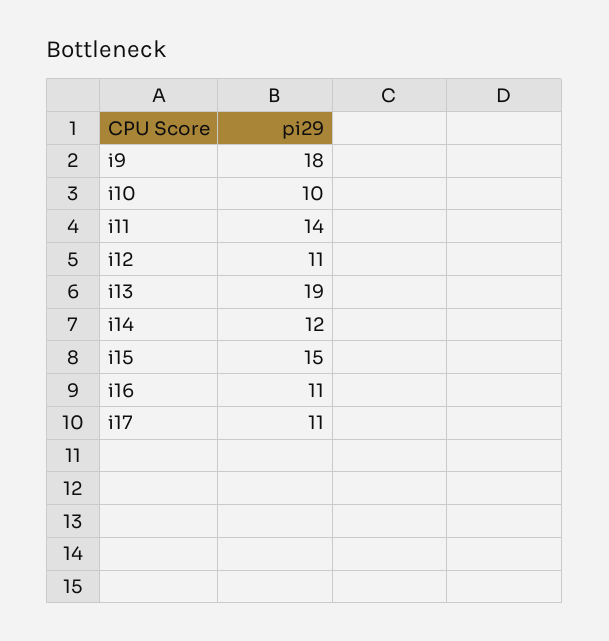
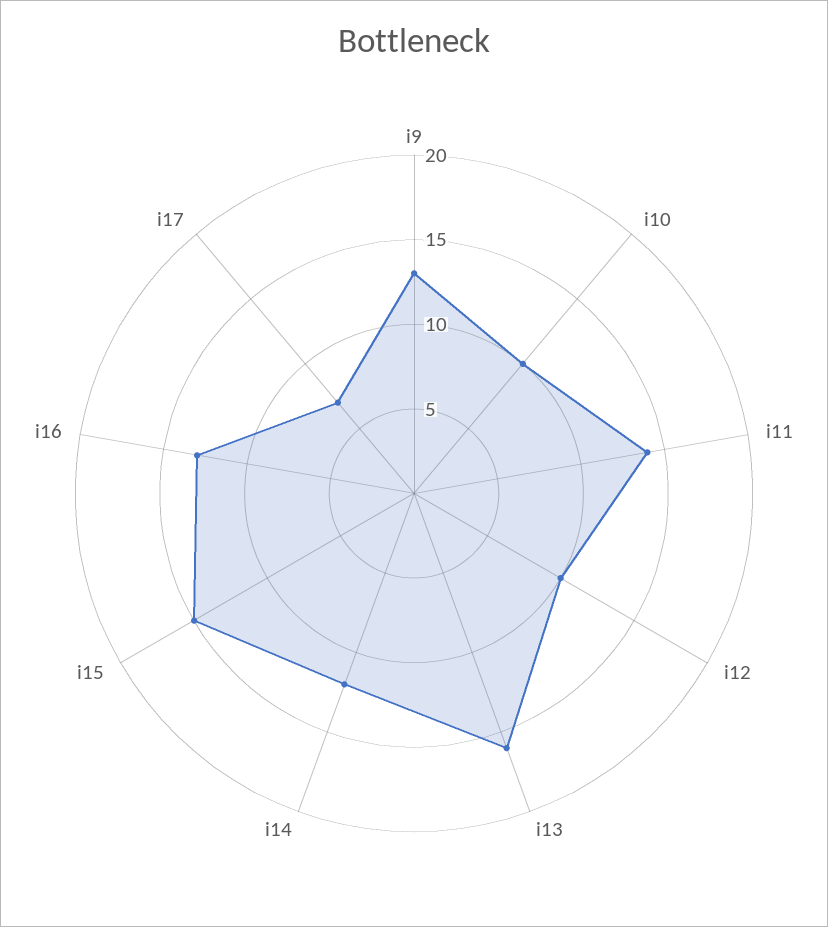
i9: 18 -> 13
i12: 11 -> 10
i13: 19 -> 16
i16: 11 -> 13
i17: 11 -> 7

